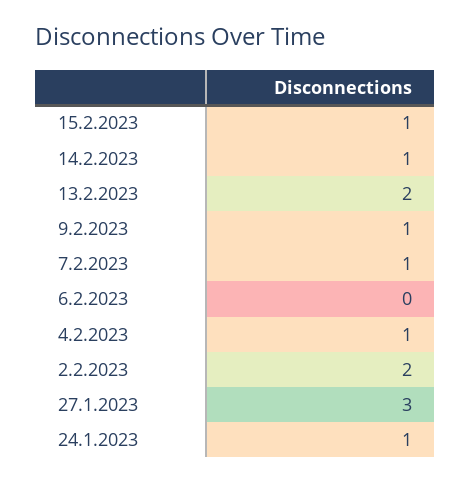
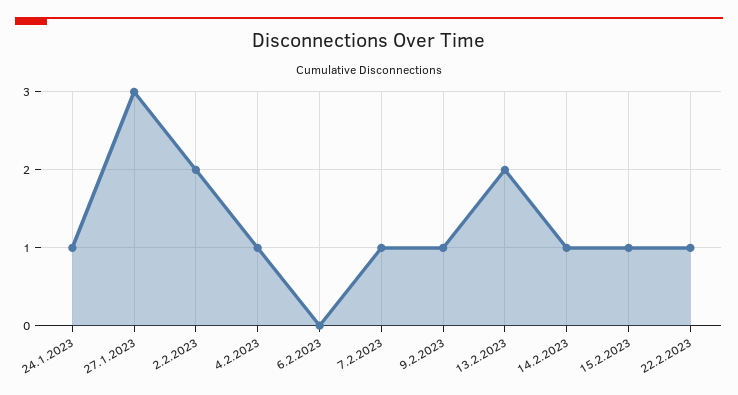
22.2.2023: none -> 1

